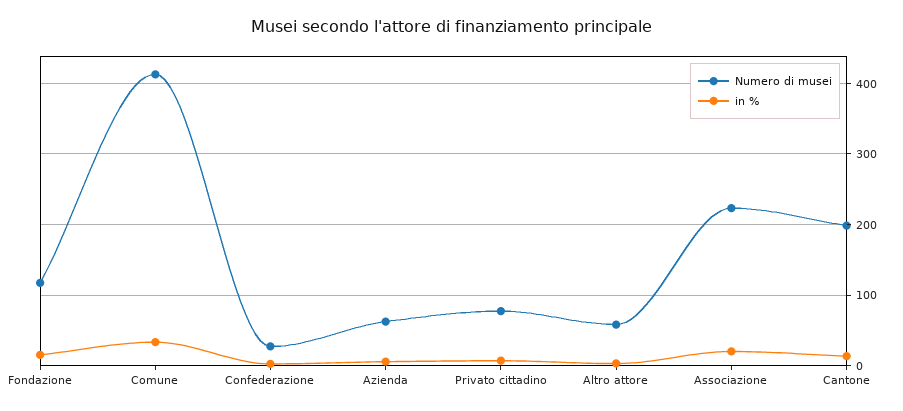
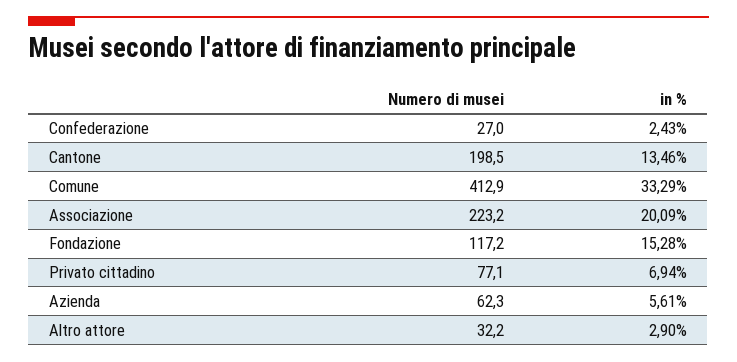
Numero di musei, Altro attore: 60 -> 32.2

